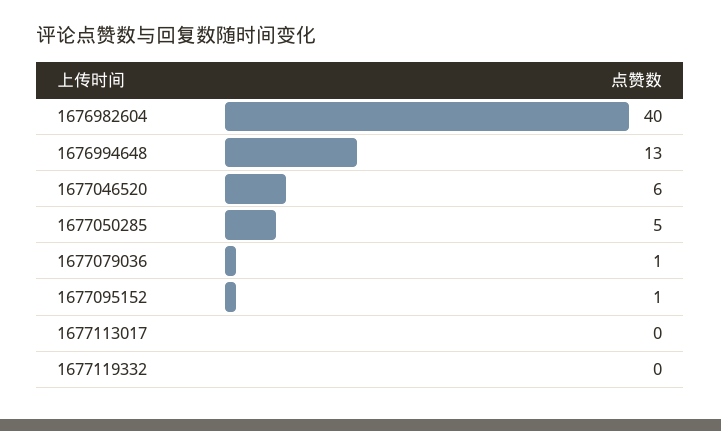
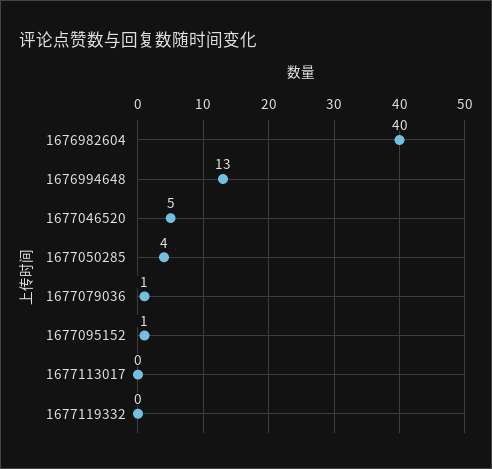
1677046520: 6 -> 5
1677050285: 5 -> 4

